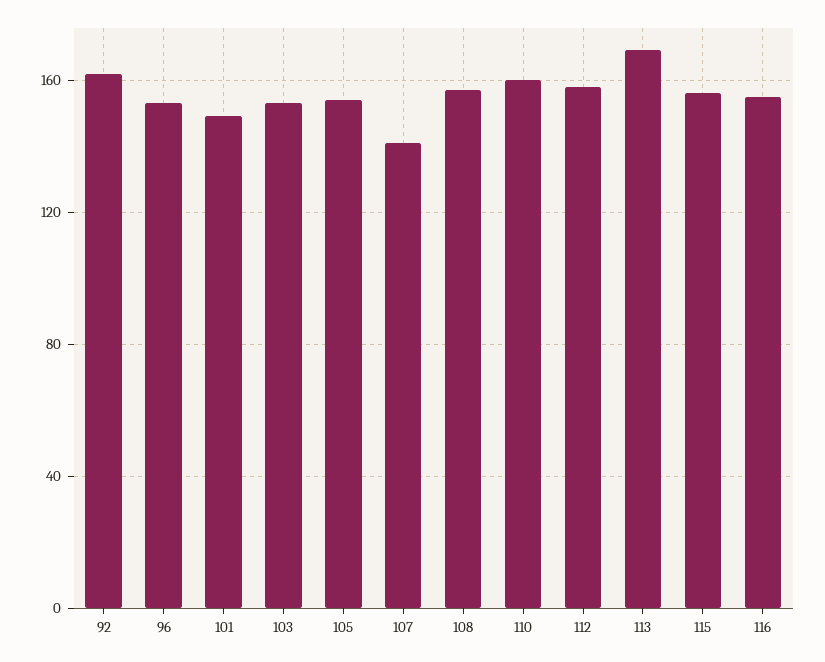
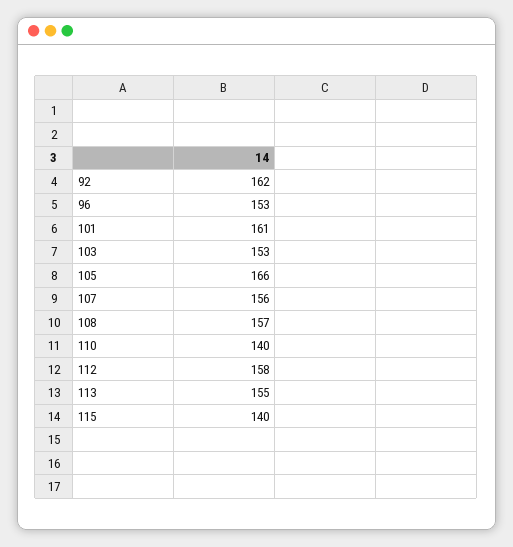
101: 150 -> 161
105: 155 -> 166
107: 140 -> 156
110: 160 -> 140
113: 170 -> 155
115: 155 -> 140
116: 155 -> none

